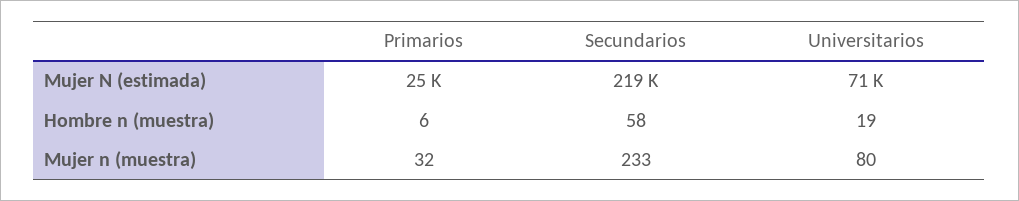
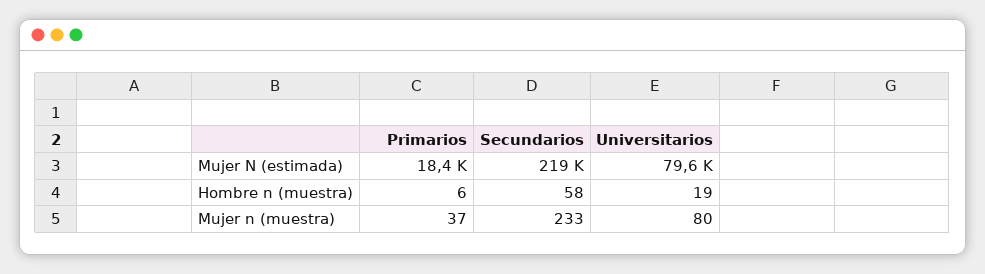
Primarios, Mujer N (estimada): 25000 -> 18400
Universitarios, Mujer N (estimada): 71000 -> 79600
Primarios, Mujer n (muestra): 32 -> 37

